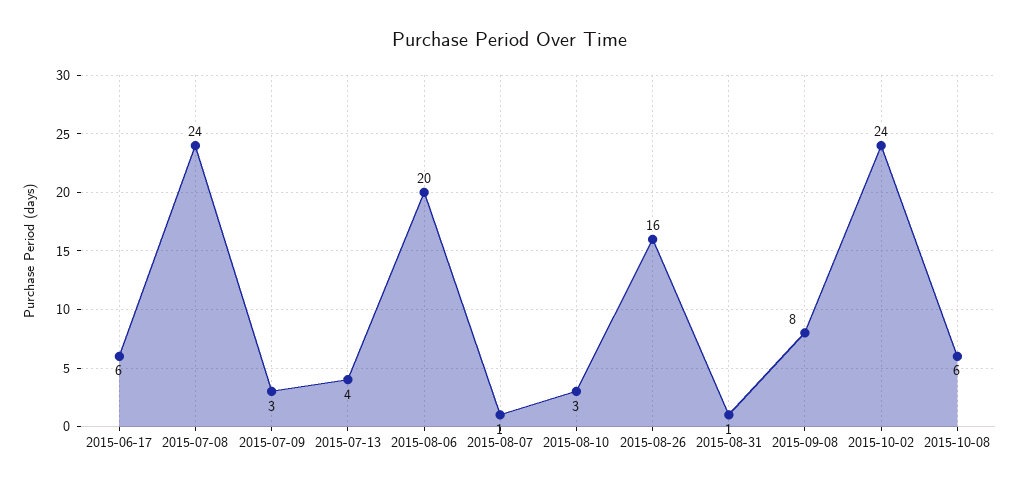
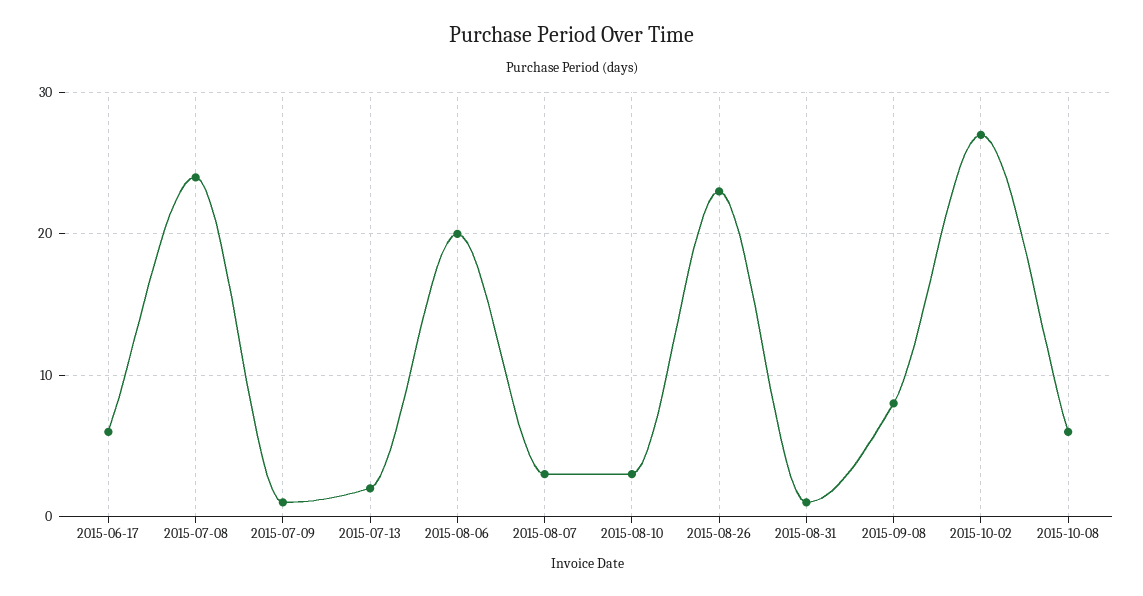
2015-07-09: 3 -> 1
2015-07-13: 4 -> 2
2015-08-07: 1 -> 3
2015-08-26: 16 -> 23
2015-10-02: 24 -> 27

